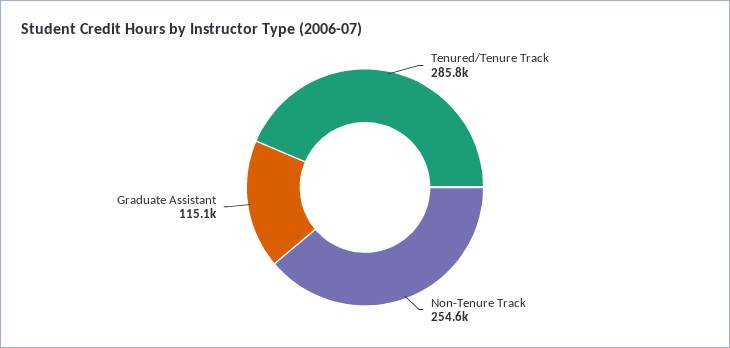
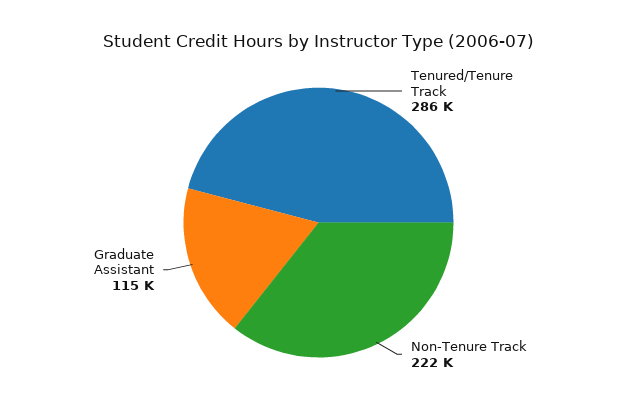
Non-Tenure Track: 254600 -> 222000

